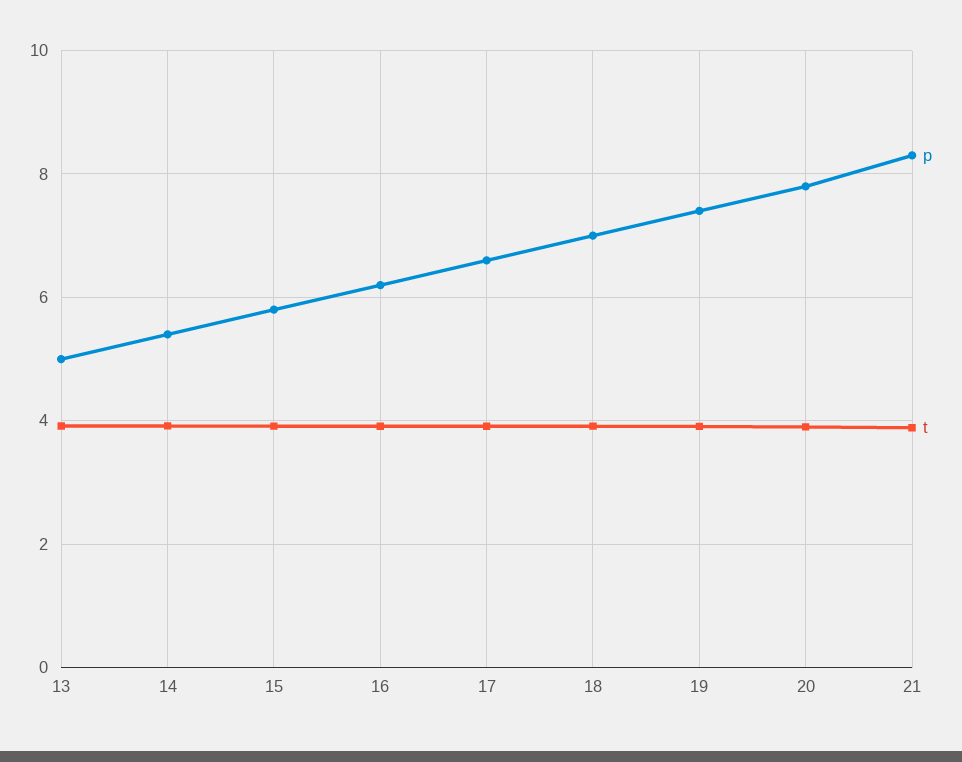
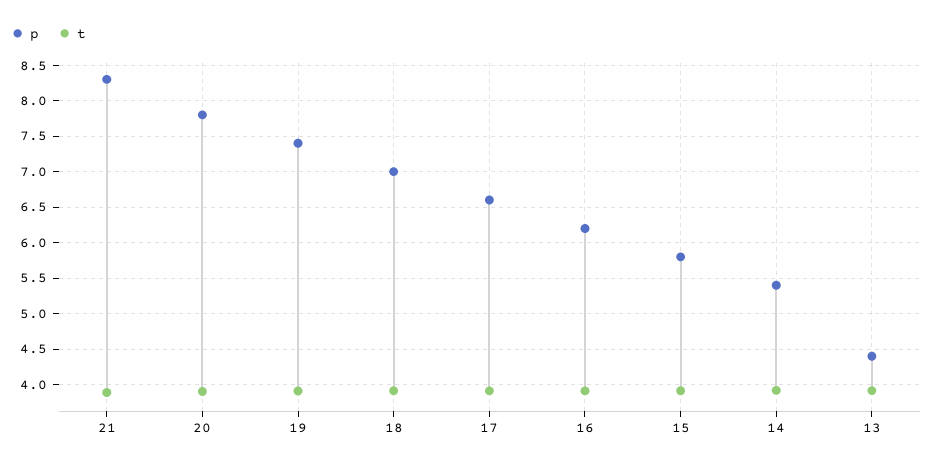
p, 13: 5 -> 4.4

